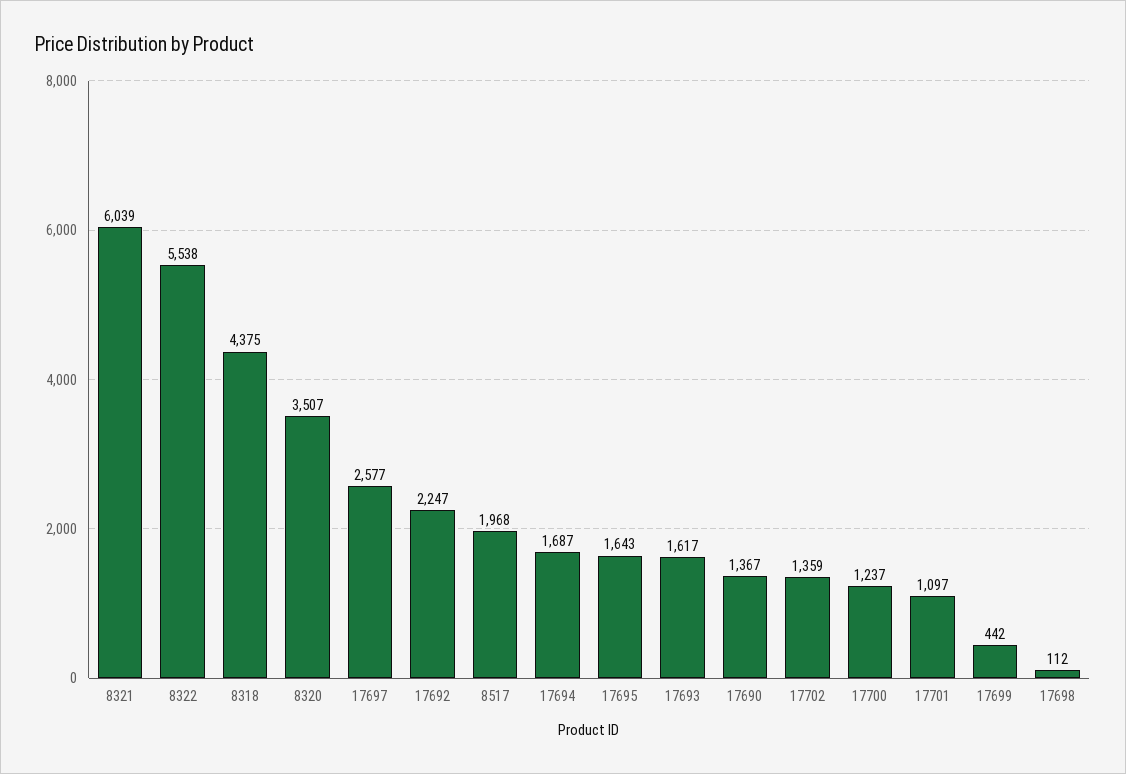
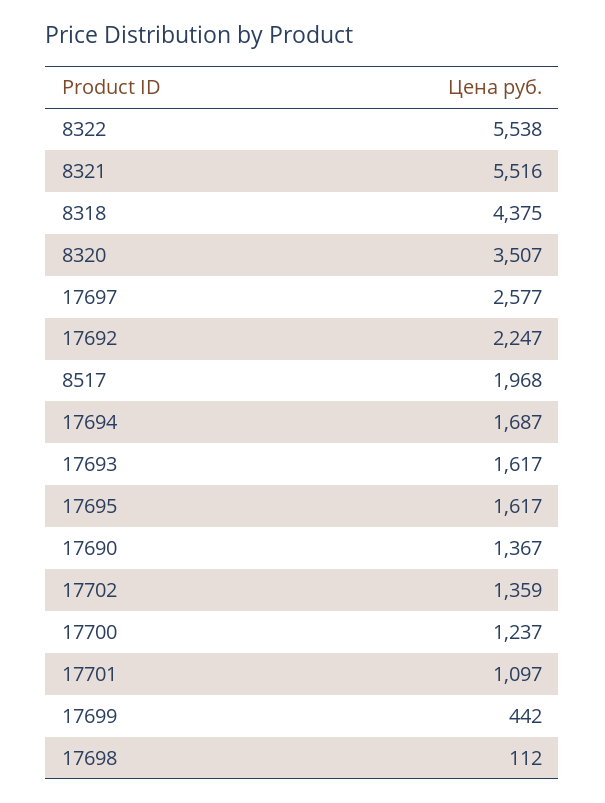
8321: 6039 -> 5516
17695: 1643 -> 1617

